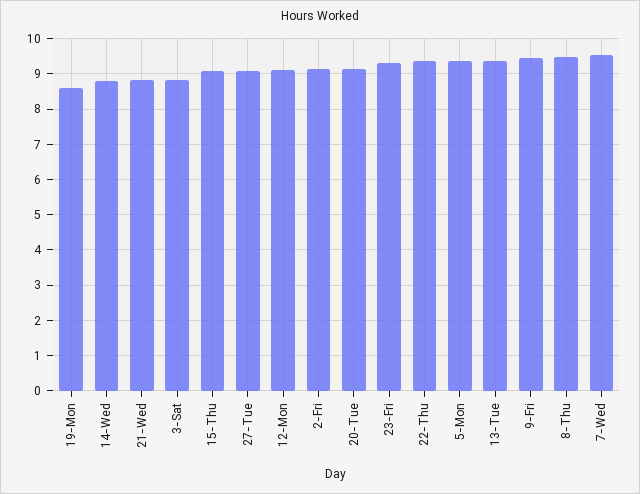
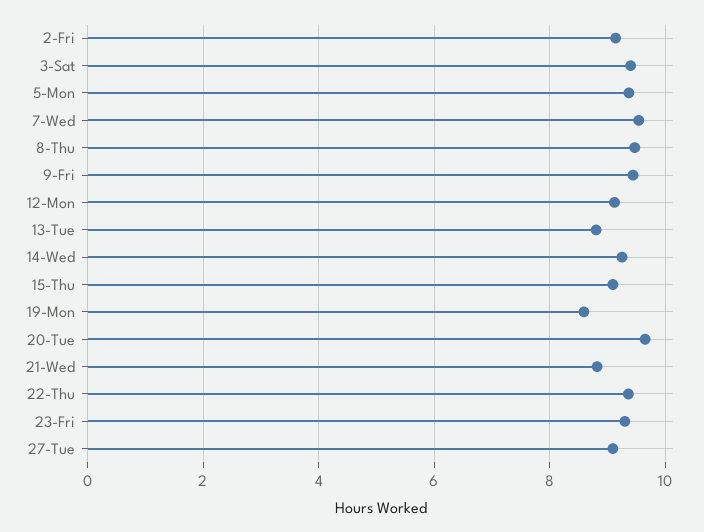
14-Wed: 8.8 -> 9.2
3-Sat: 8.8 -> 9.4
20-Tue: 9.2 -> 9.6
13-Tue: 9.4 -> 8.8

